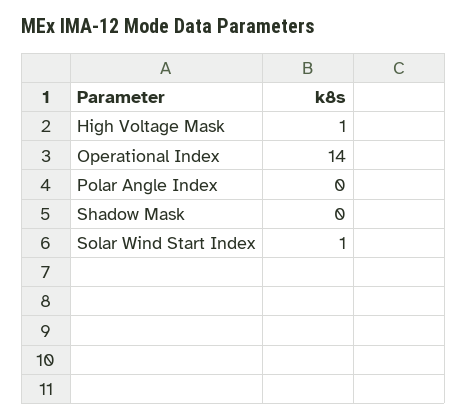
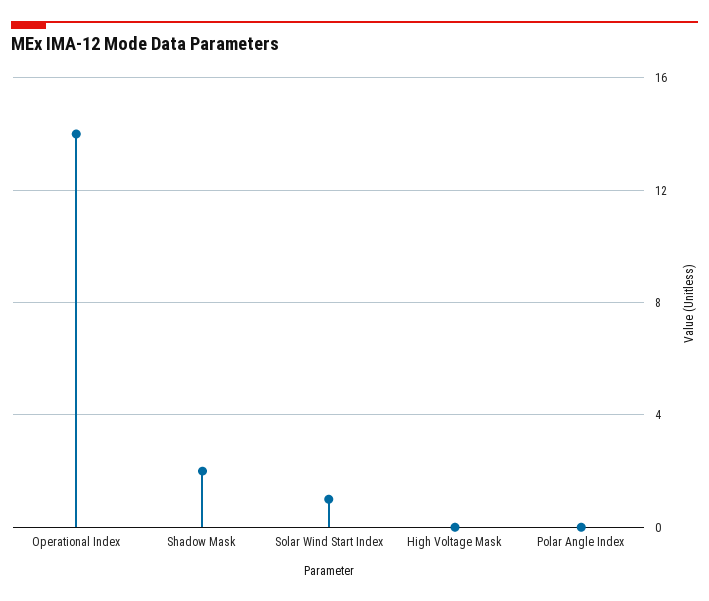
High Voltage Mask: 1 -> 0
Shadow Mask: 0 -> 2

